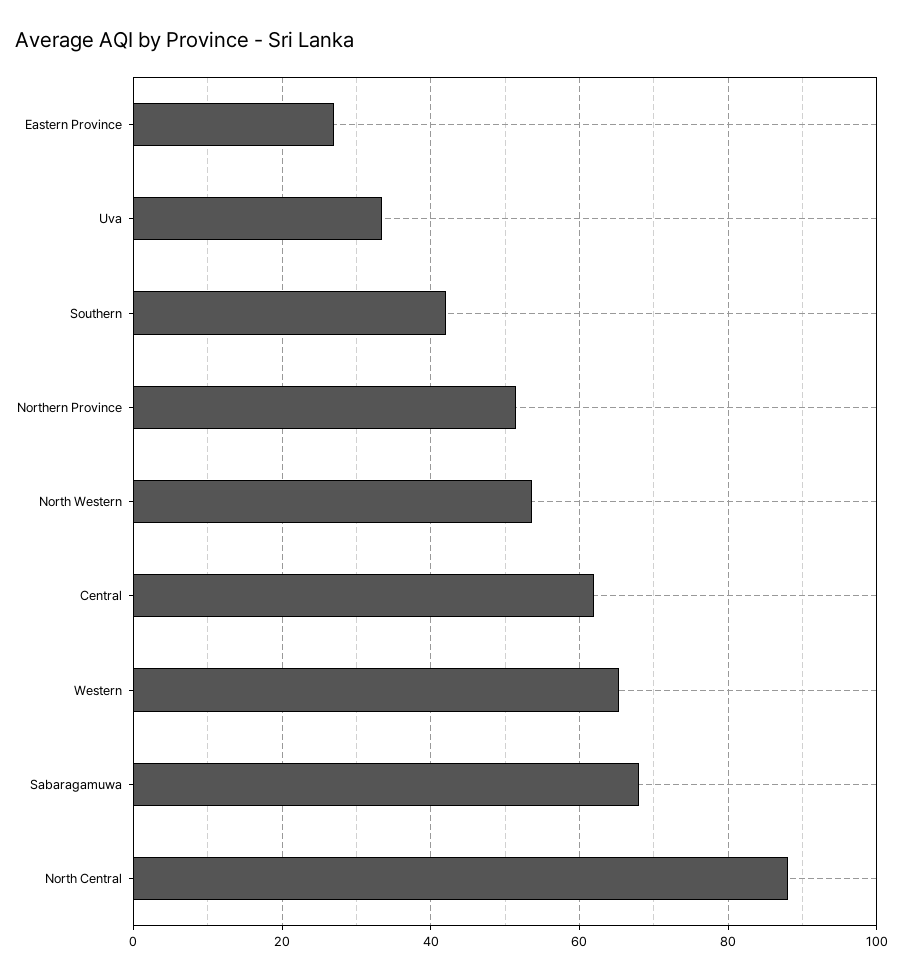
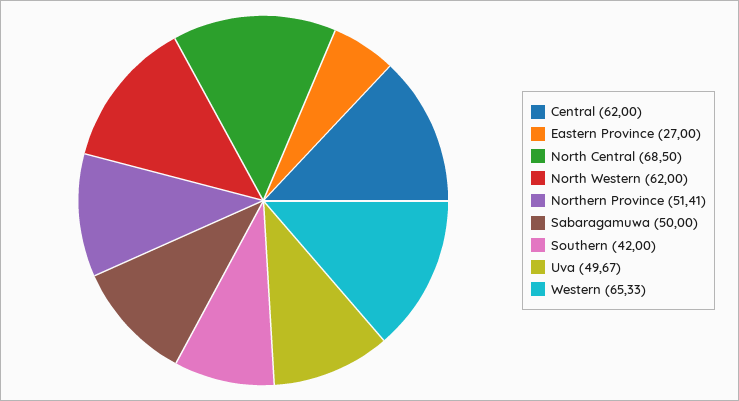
Uva: 34 -> 49.67
North Western: 54 -> 62
Sabaragamuwa: 68 -> 50
North Central: 88 -> 68.5

